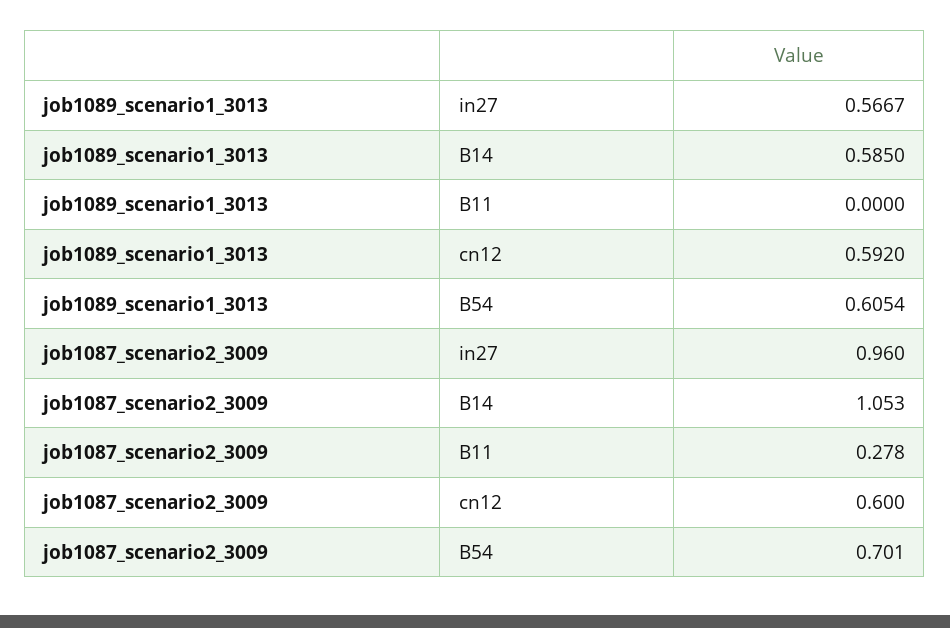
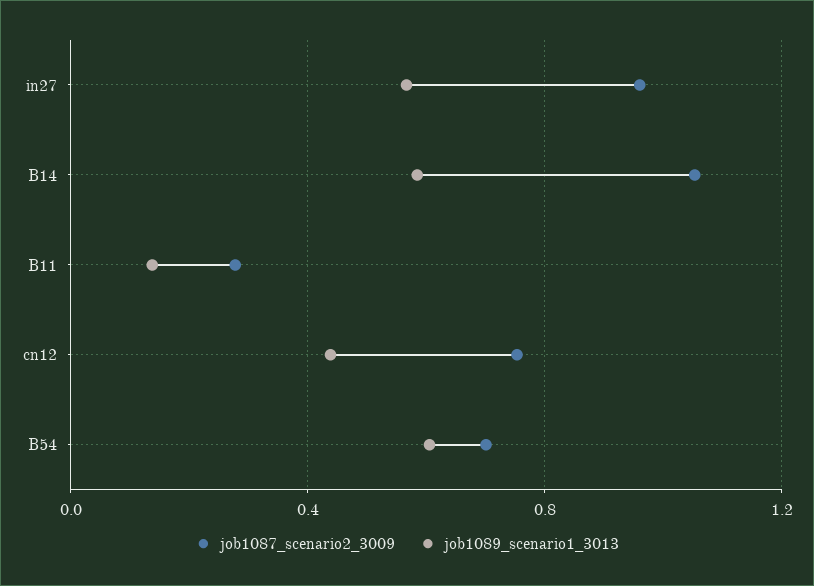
job1089_scenario1_3013, B11: 0 -> 0.15
job1089_scenario1_3013, cn12: 0.592 -> 0.45
job1087_scenario2_3009, cn12: 0.6 -> 0.75

